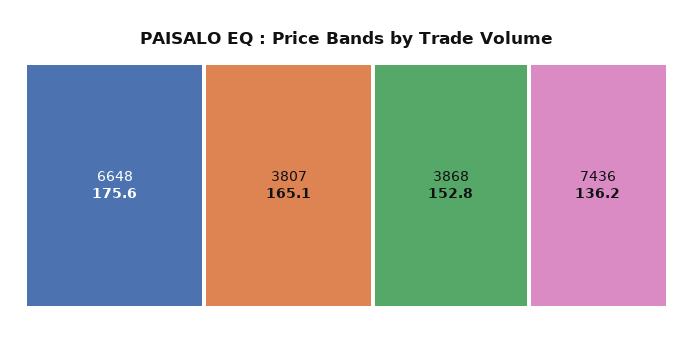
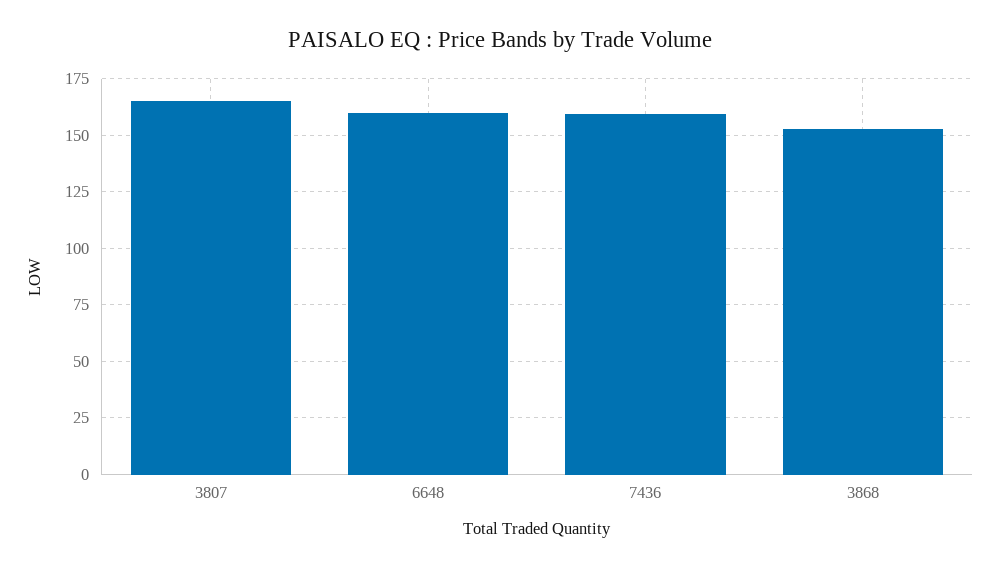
6648: 175.6 -> 160
7436: 136.2 -> 160

